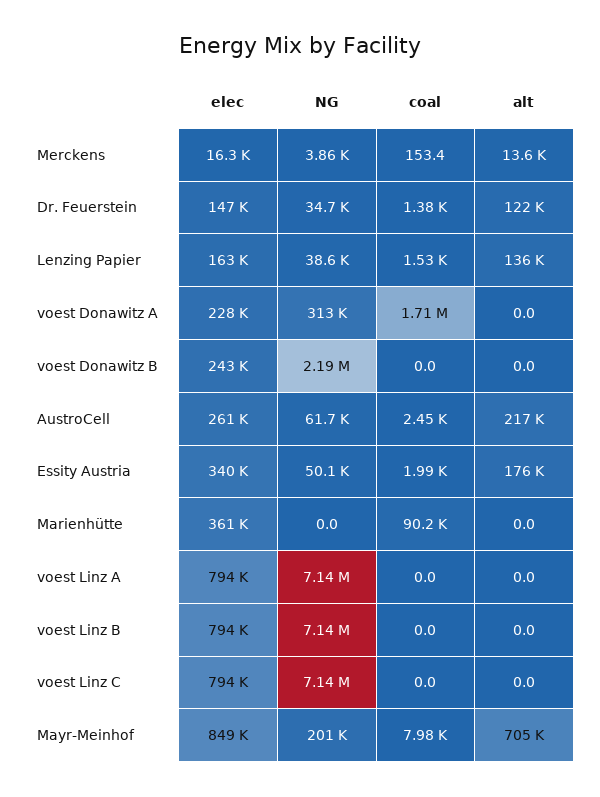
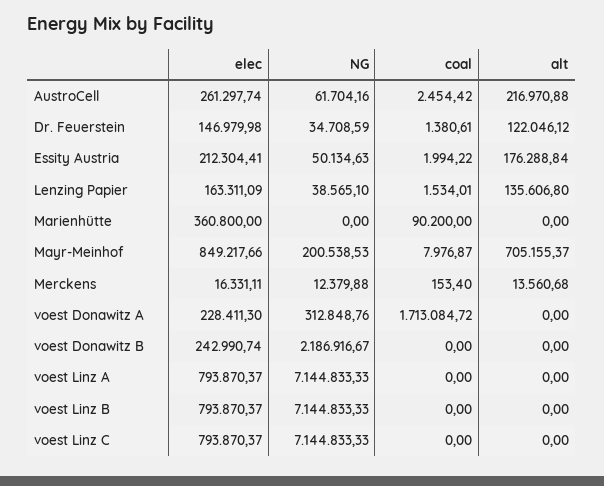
NG, Merckens: 3860 -> 12379.88
elec, Essity Austria: 340000 -> 212304.41

